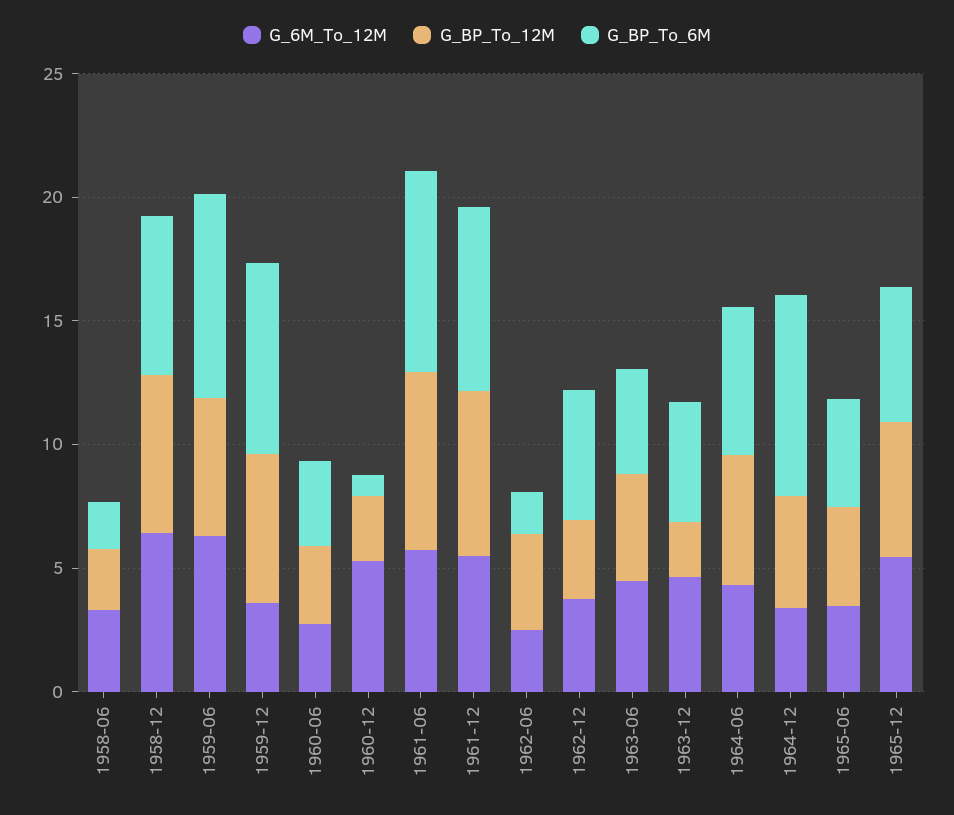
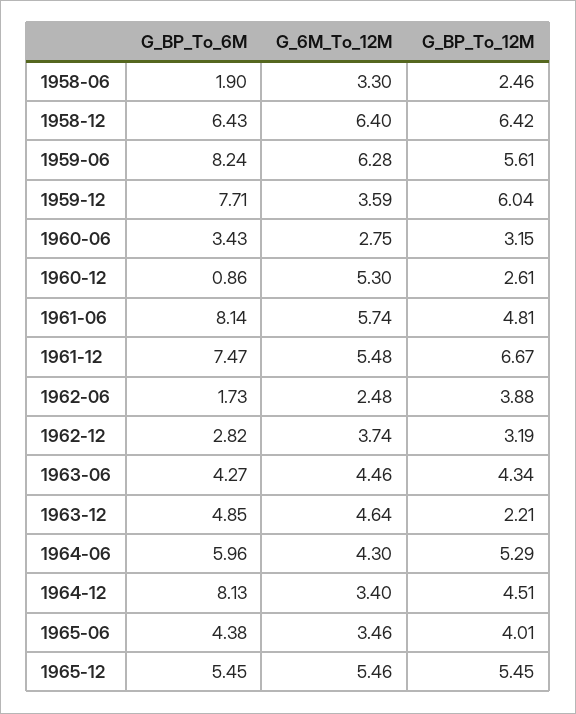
G_BP_To_12M, 1961-06: 7 -> 4.81
G_BP_To_6M, 1962-12: 5 -> 2.82

